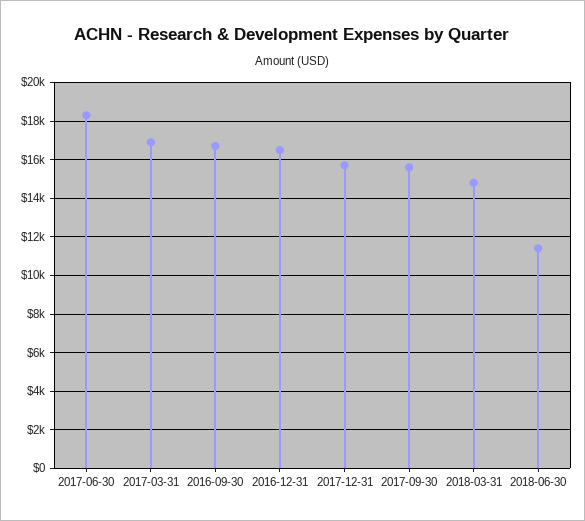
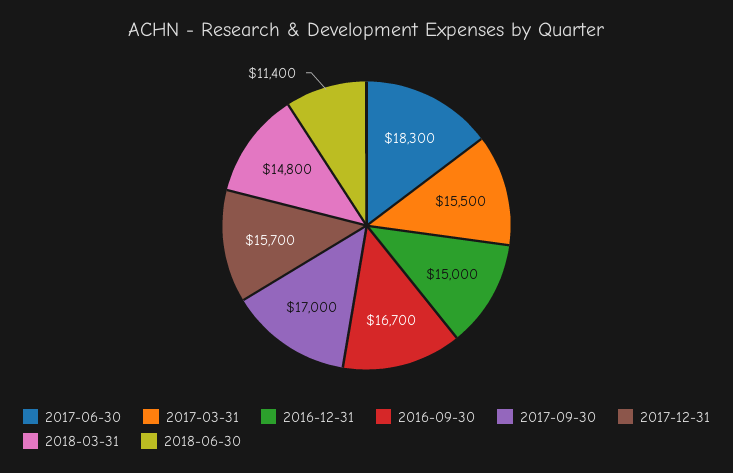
2017-03-31: 17000 -> 15500
2016-12-31: 16500 -> 15000
2017-09-30: 15500 -> 17000

